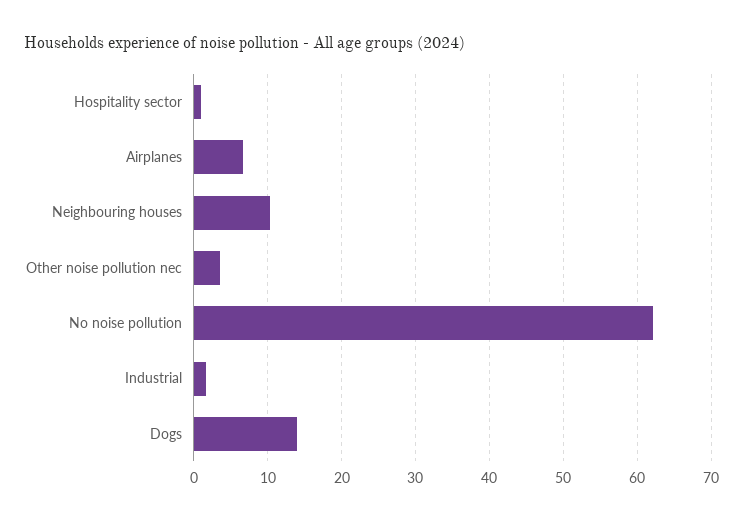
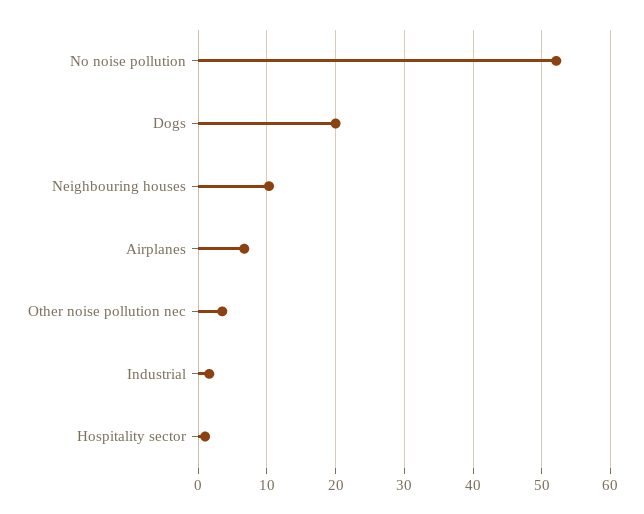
No noise pollution: 62 -> 52
Dogs: 14 -> 20

